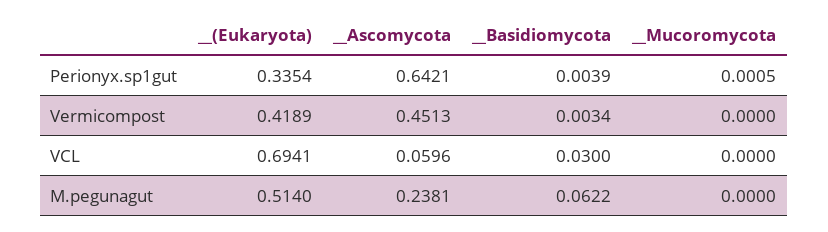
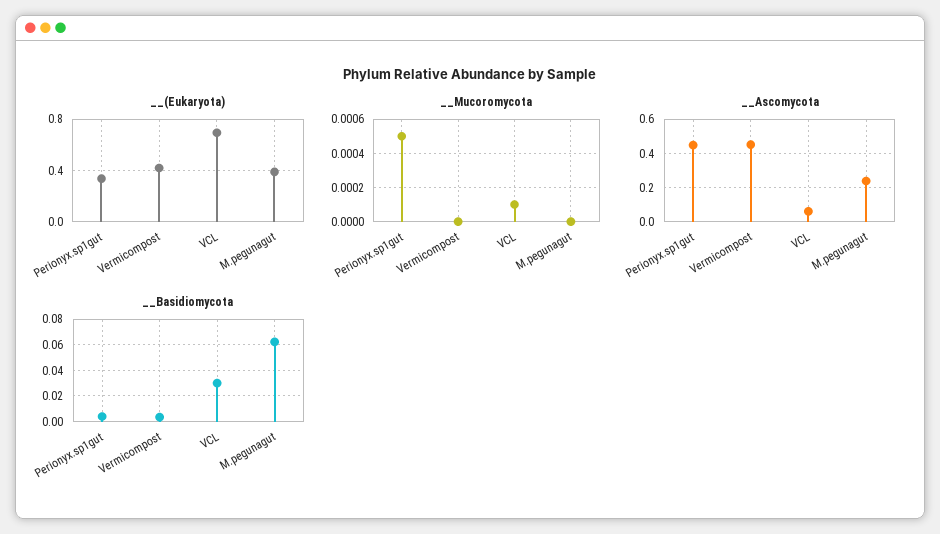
__Ascomycota, Perionyx.sp1gut: 0.6421 -> 0.45
__Mucoromycota, VCL: 0 -> 0.0001
__(Eukaryota), M.pegunagut: 0.514 -> 0.4

